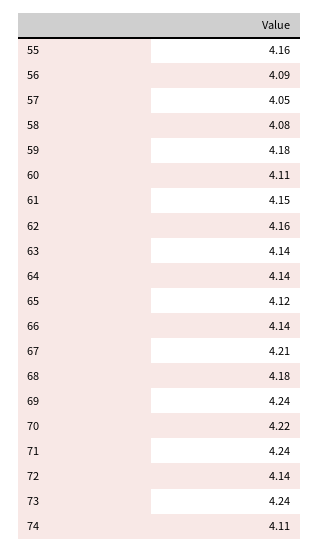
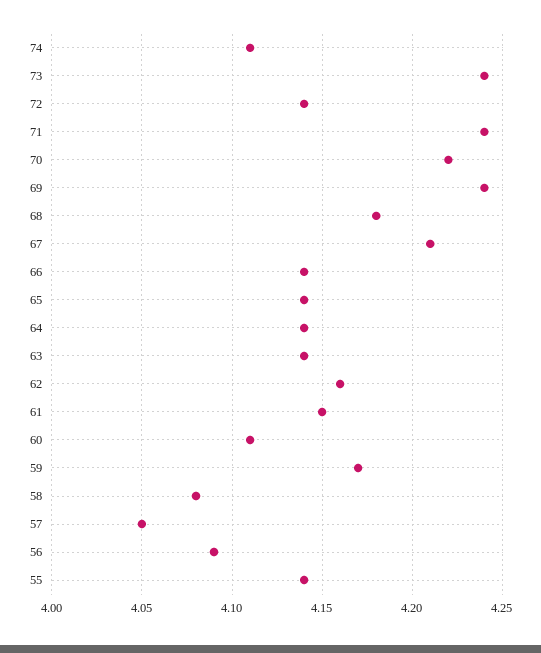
55: 4.16 -> 4.14
59: 4.18 -> 4.17
65: 4.12 -> 4.14

